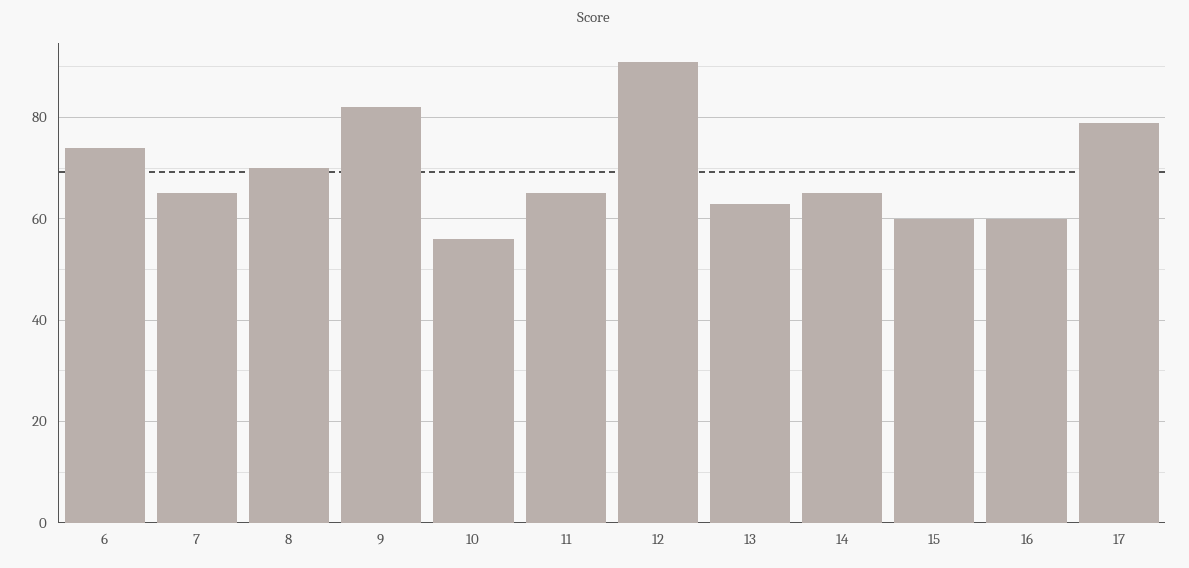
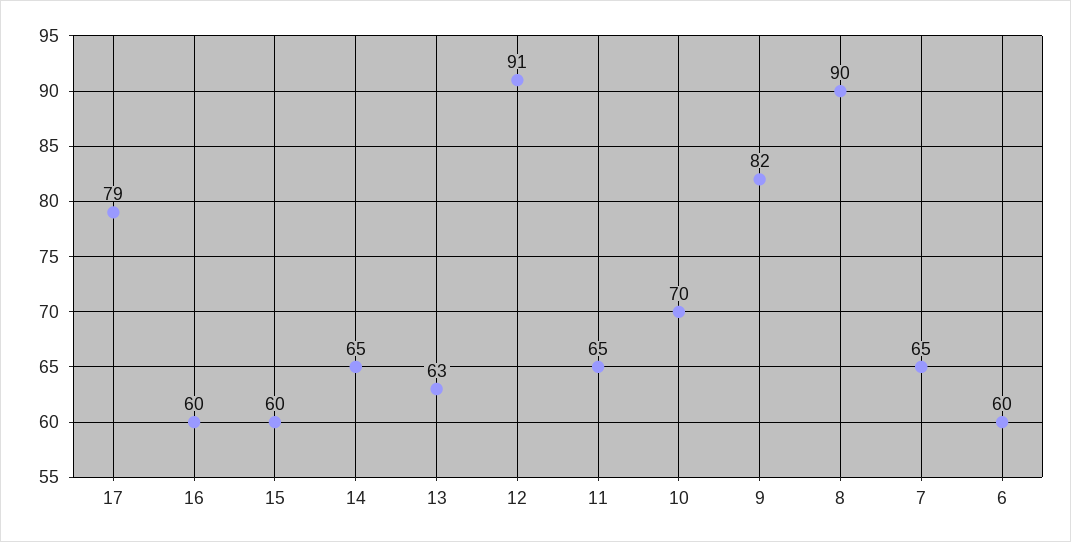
6: 75 -> 60
8: 70 -> 90
10: 55 -> 70

